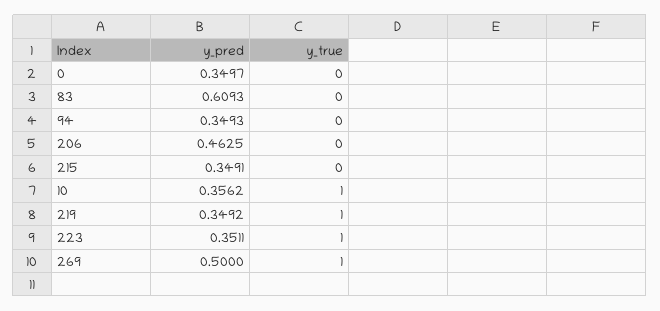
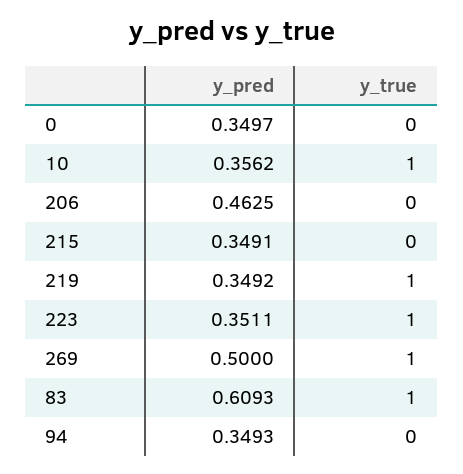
y_true, 83: 0 -> 1

